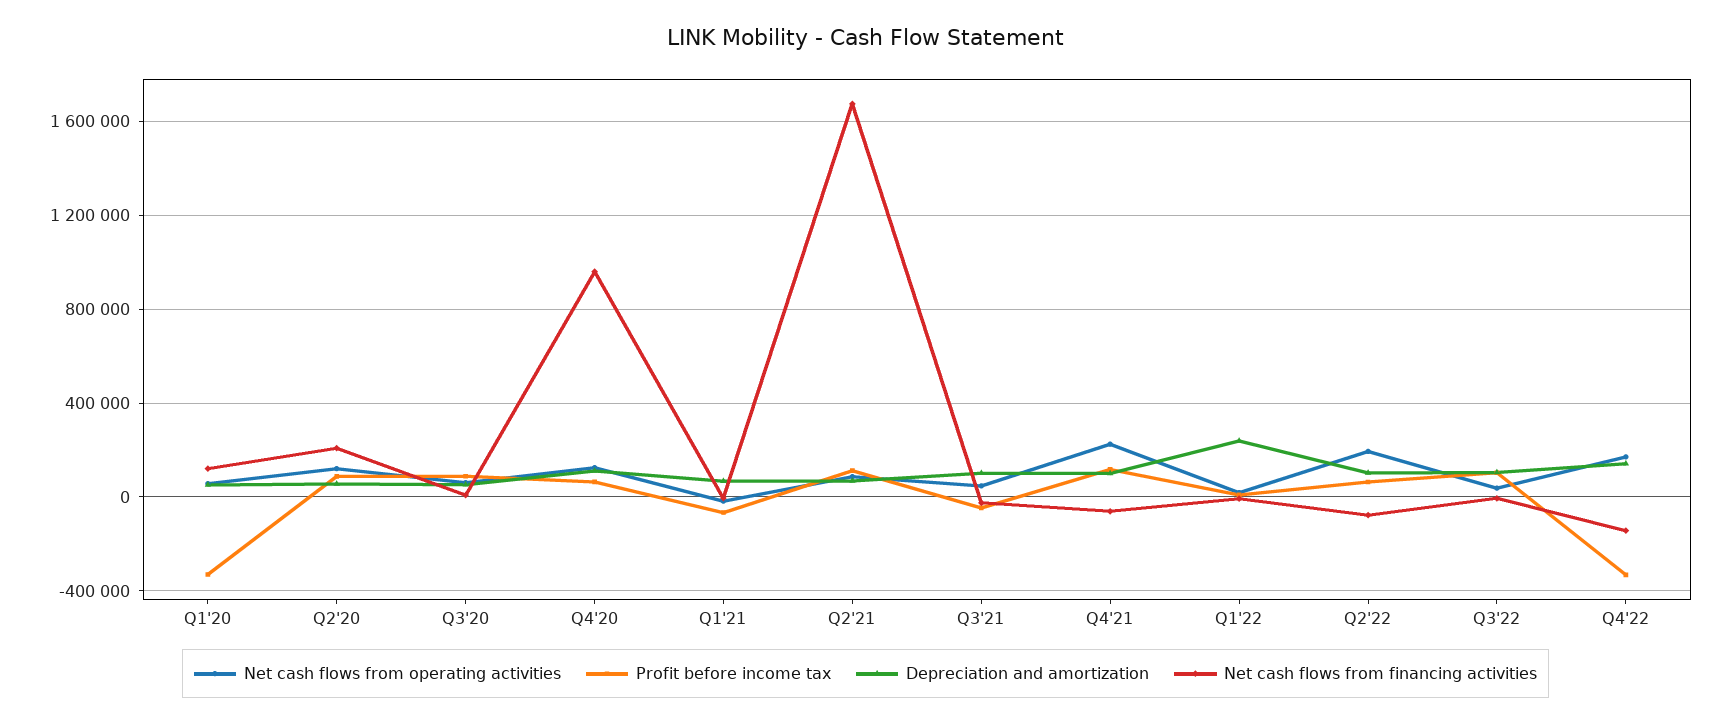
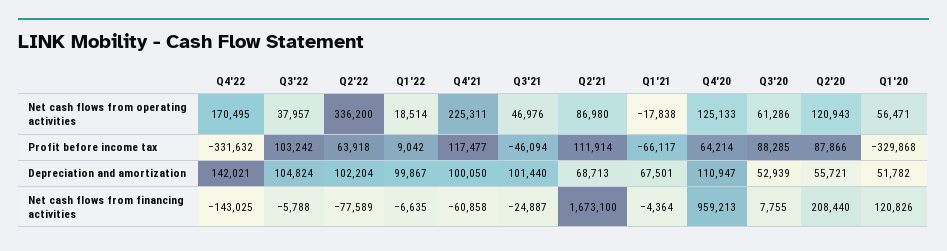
Depreciation and amortization, Q1'22: 250000 -> 99867
Net cash flows from operating activities, Q2'22: 200000 -> 336200

